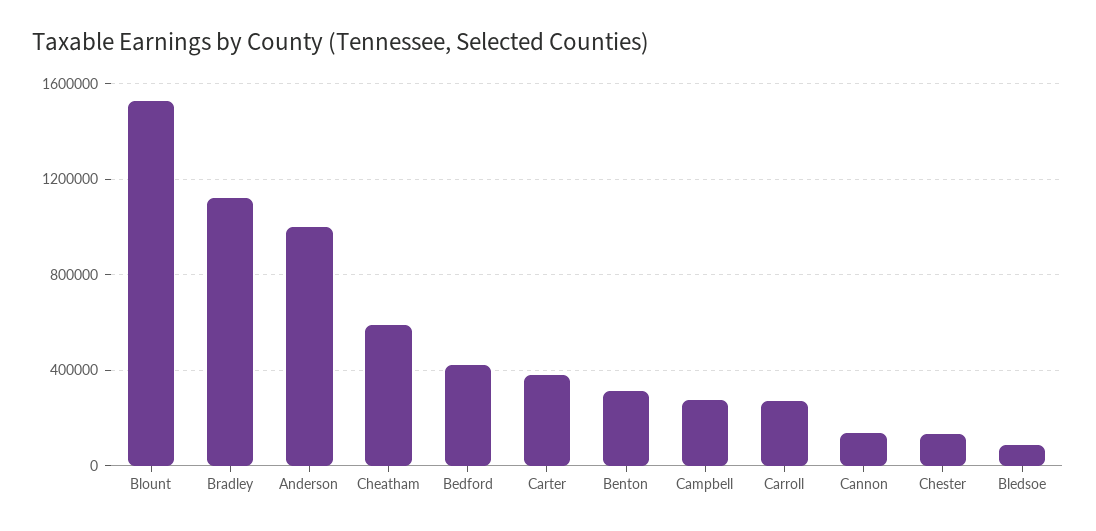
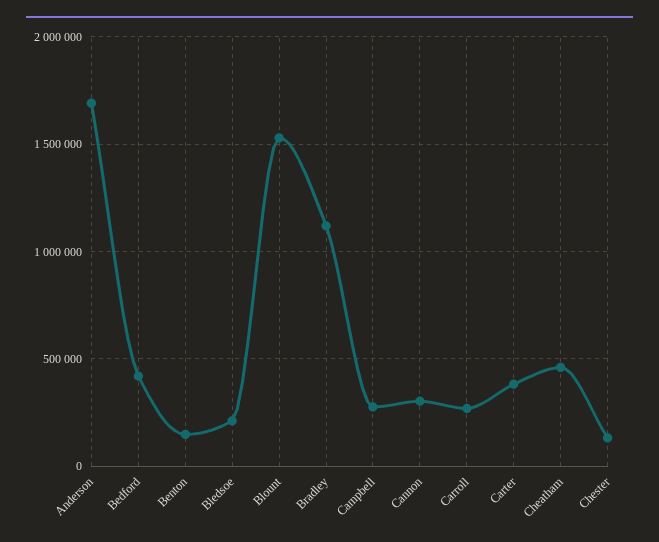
Anderson: 1000000 -> 1700000
Cheatham: 600000 -> 450000
Benton: 300000 -> 150000
Cannon: 150000 -> 300000
Bledsoe: 100000 -> 200000

